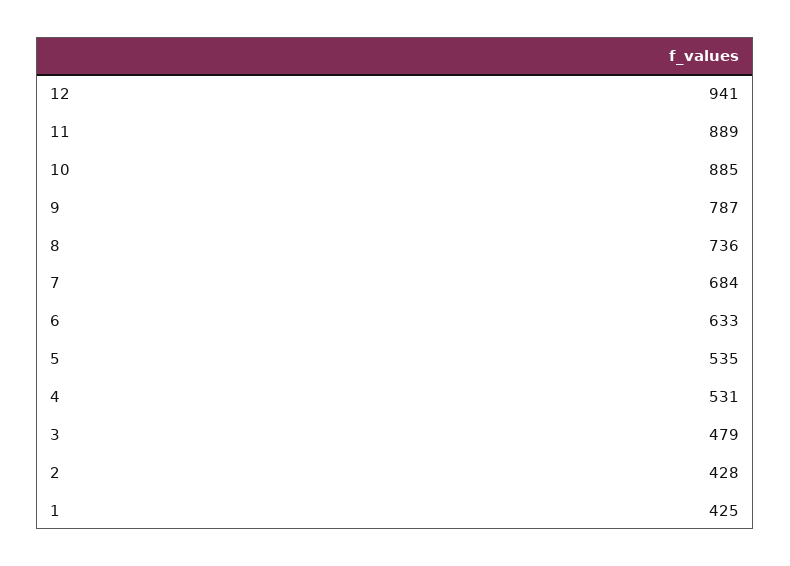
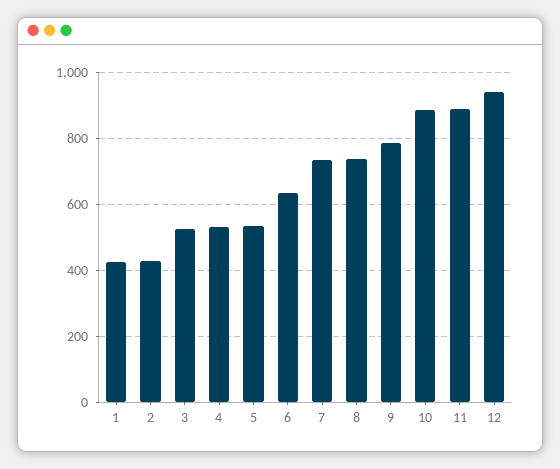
7: 684 -> 740
3: 479 -> 520

